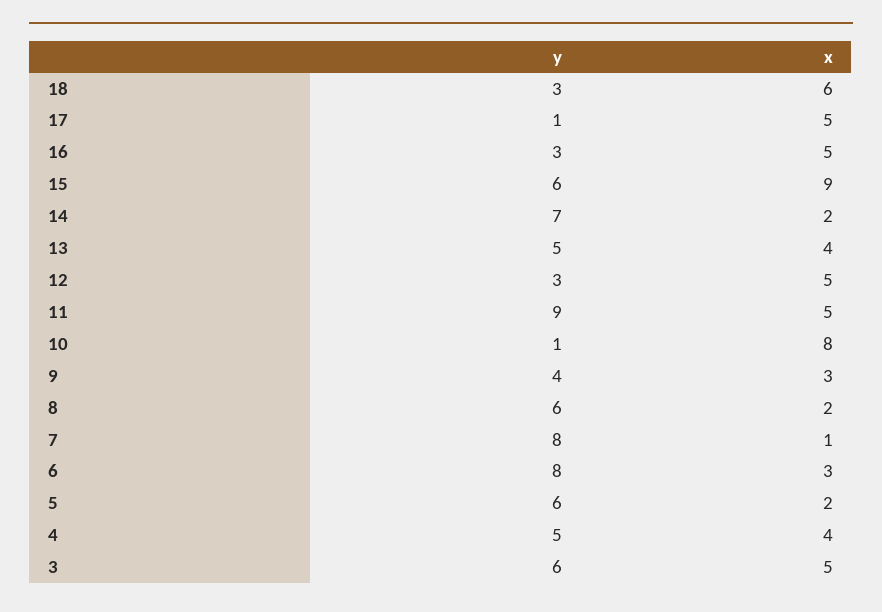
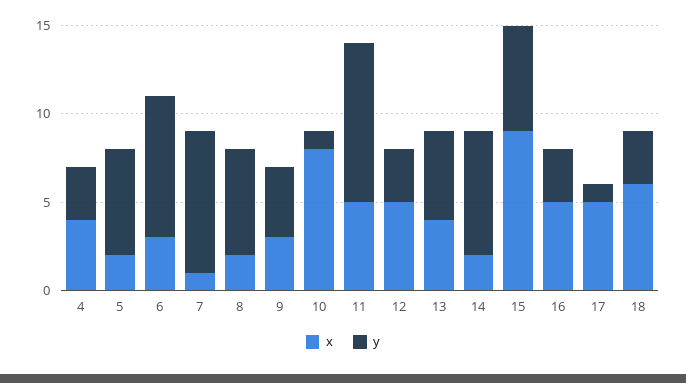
y, 4: 5 -> 3
y, 3: 6 -> none
x, 3: 5 -> none

